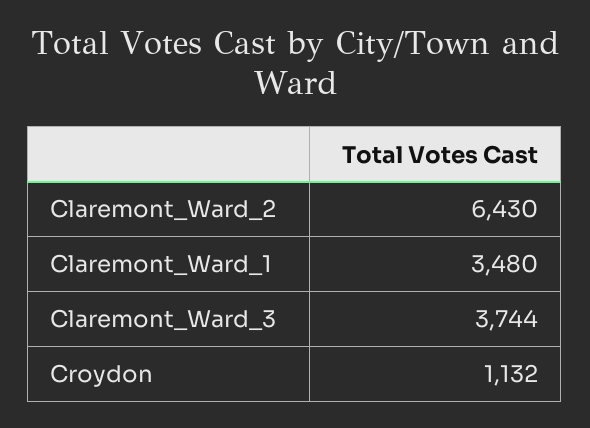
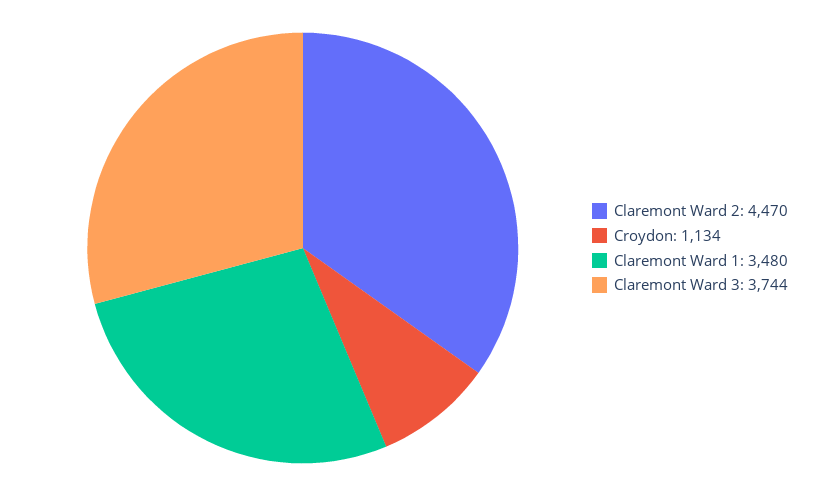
Claremont_Ward_2: 6430 -> 4470
Croydon: 1132 -> 1134

